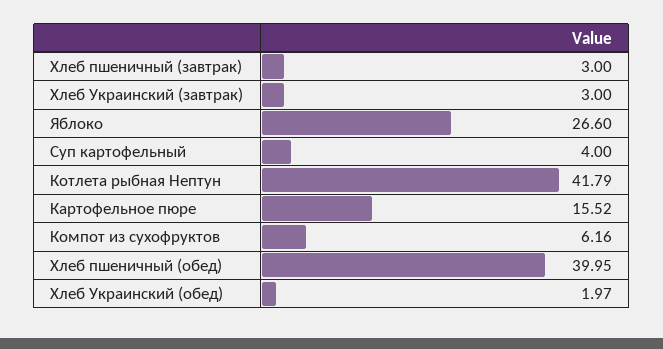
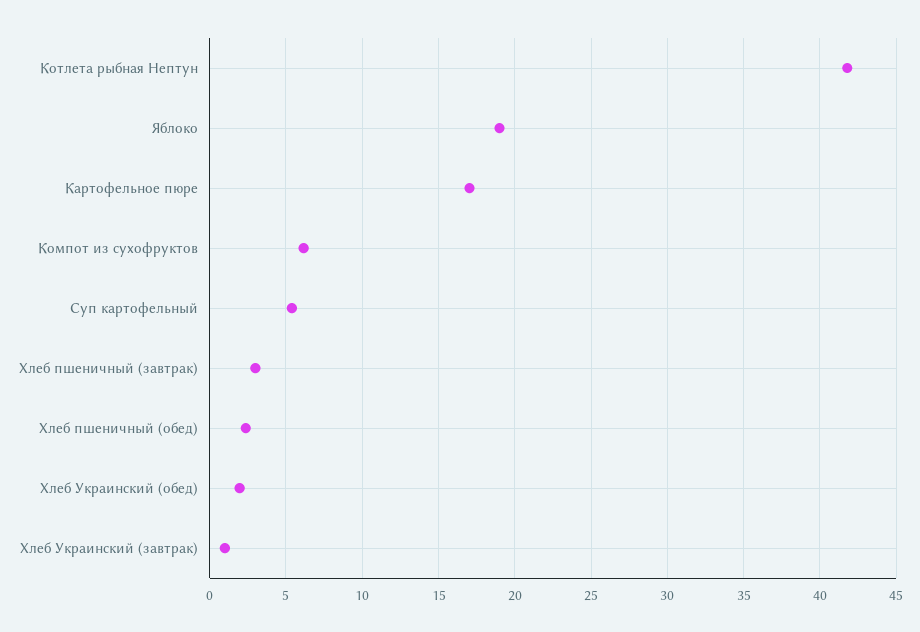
Хлеб Украинский (завтрак): 3 -> 1
Яблоко: 26.6 -> 19
Суп картофельный: 4 -> 5.5
Картофельное пюре: 15.52 -> 17
Хлеб пшеничный (обед): 39.95 -> 2.5

